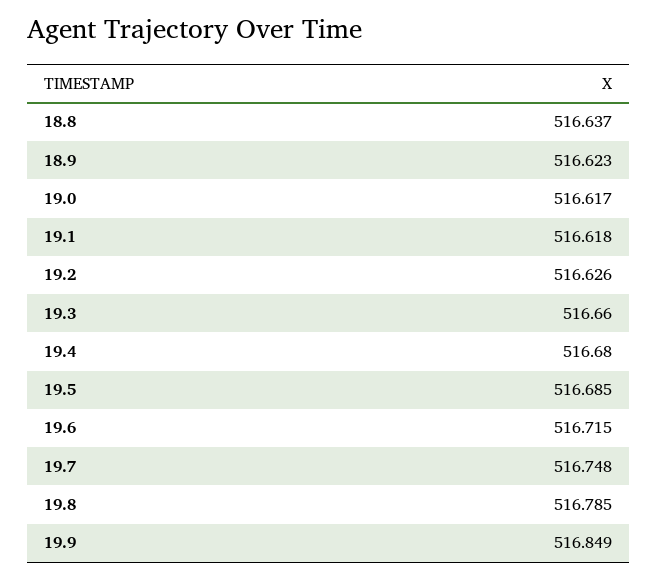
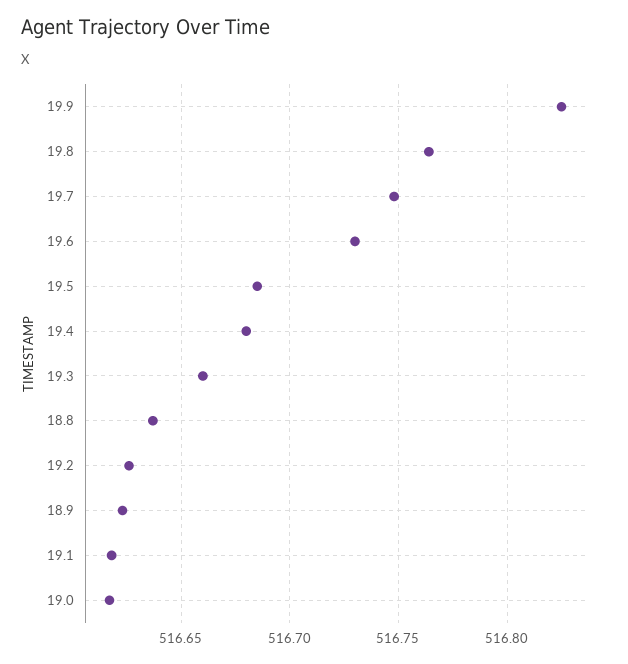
19.6: 516.715 -> 516.73
19.8: 516.785 -> 516.765
19.9: 516.849 -> 516.825

